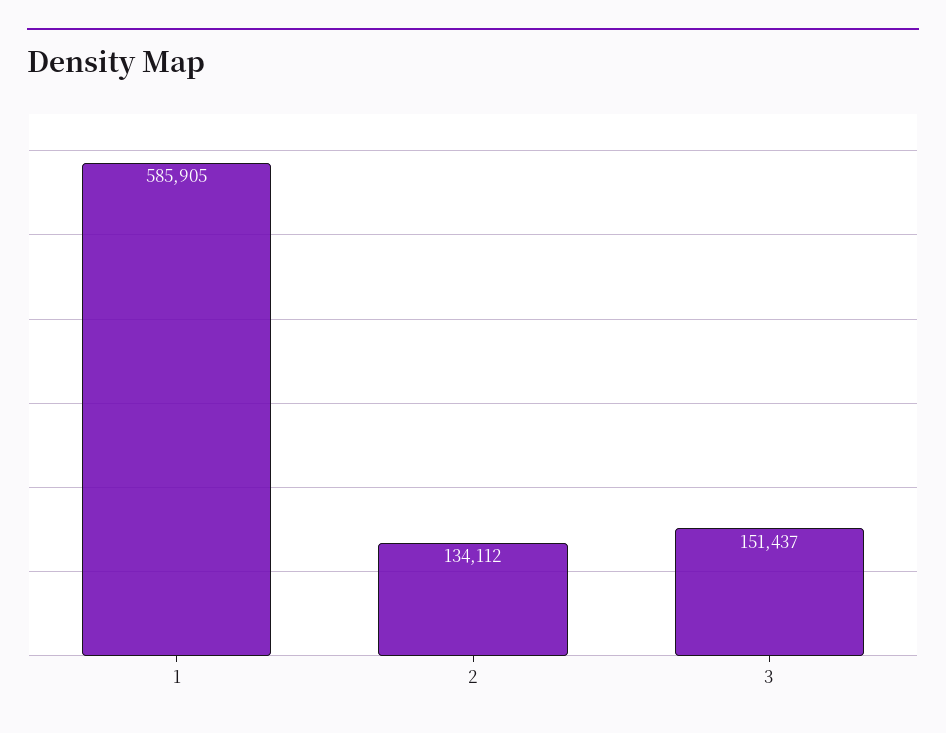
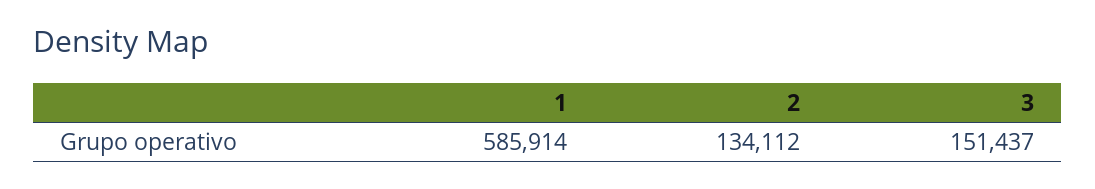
1: 585905 -> 585914

